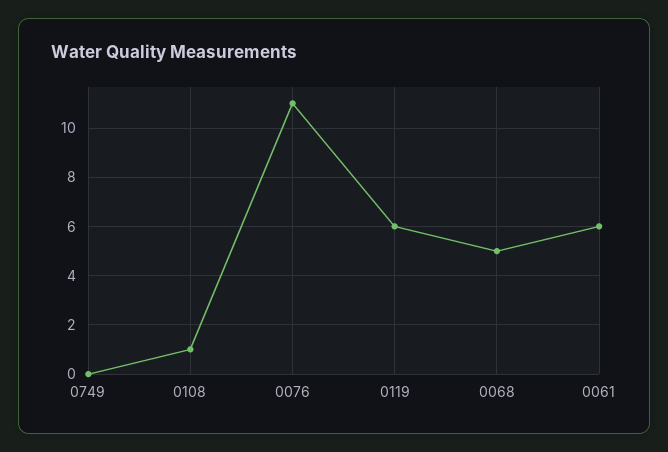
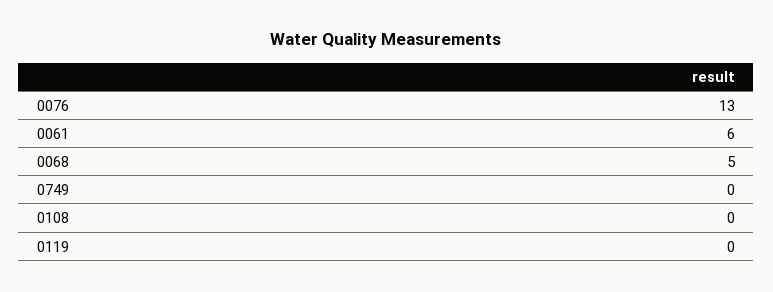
0108: 1 -> 0
0076: 11 -> 13
0119: 6 -> 0

